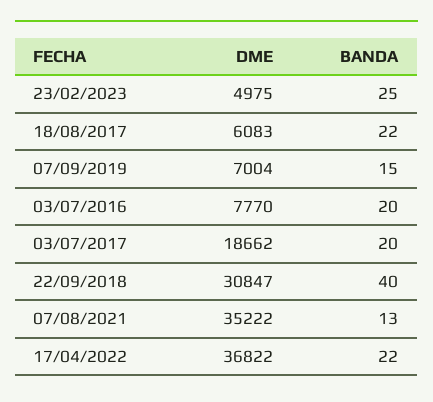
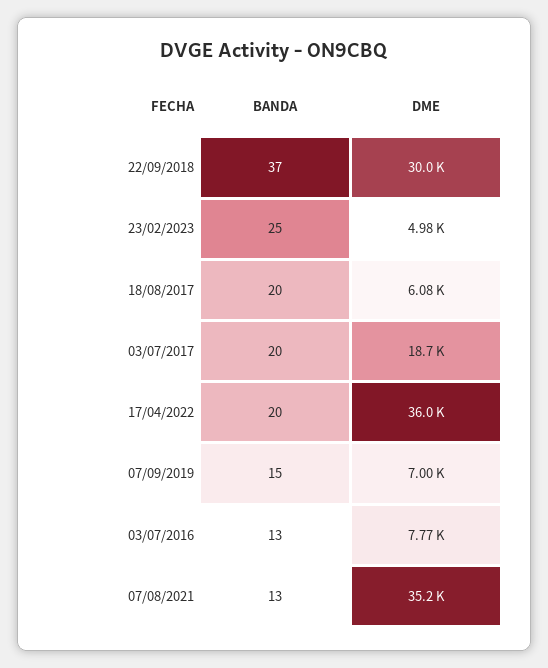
BANDA, 18/08/2017: 22 -> 20
BANDA, 03/07/2016: 20 -> 13
DME, 22/09/2018: 30847 -> 30000
BANDA, 22/09/2018: 40 -> 37
DME, 17/04/2022: 36822 -> 36000
BANDA, 17/04/2022: 22 -> 20

